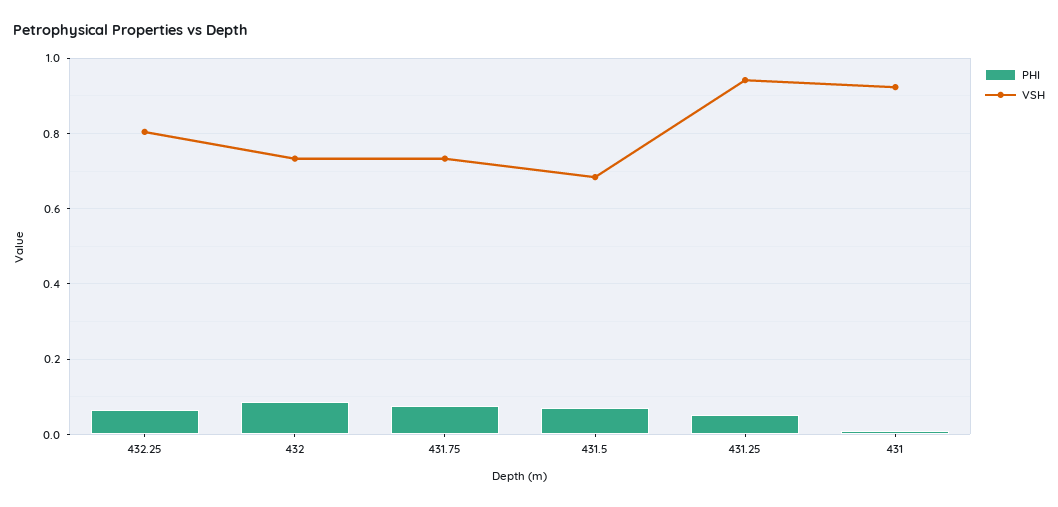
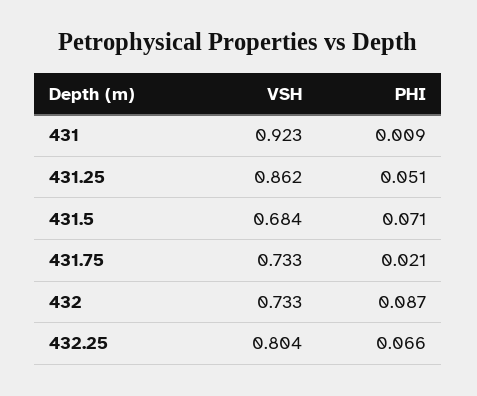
PHI, 431.75: 0.08 -> 0.021
VSH, 431.25: 0.94 -> 0.862

